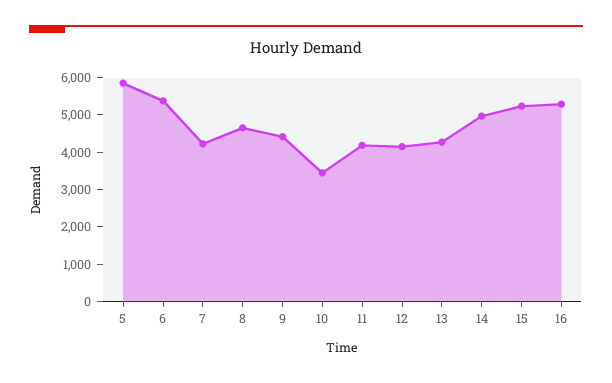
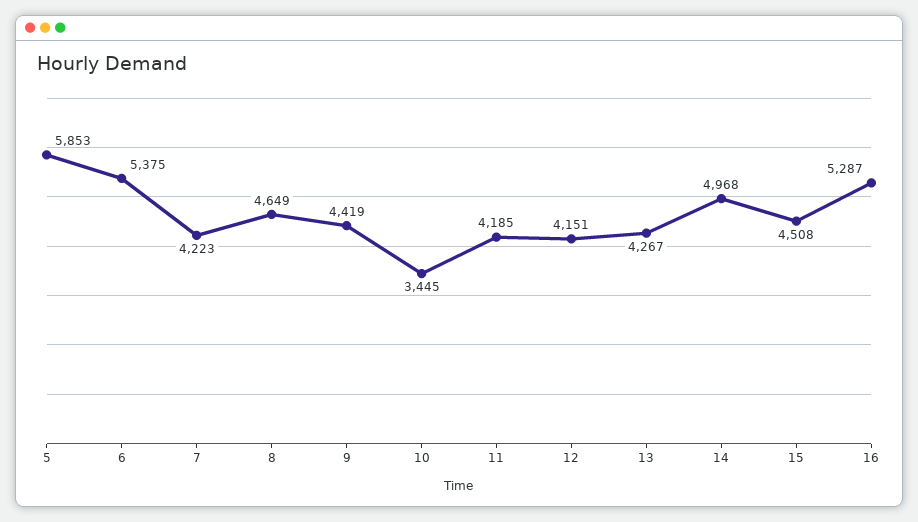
15: 5250 -> 4508

